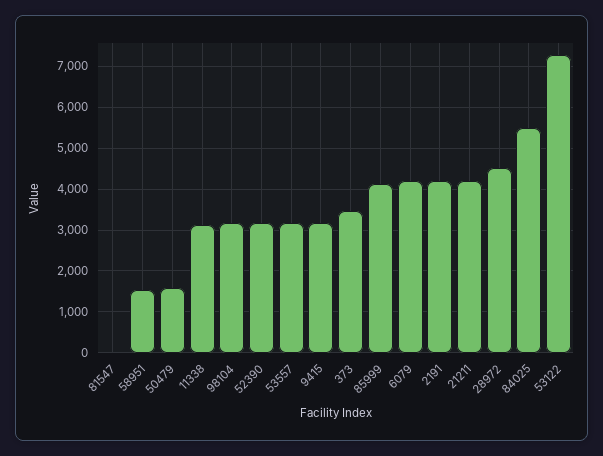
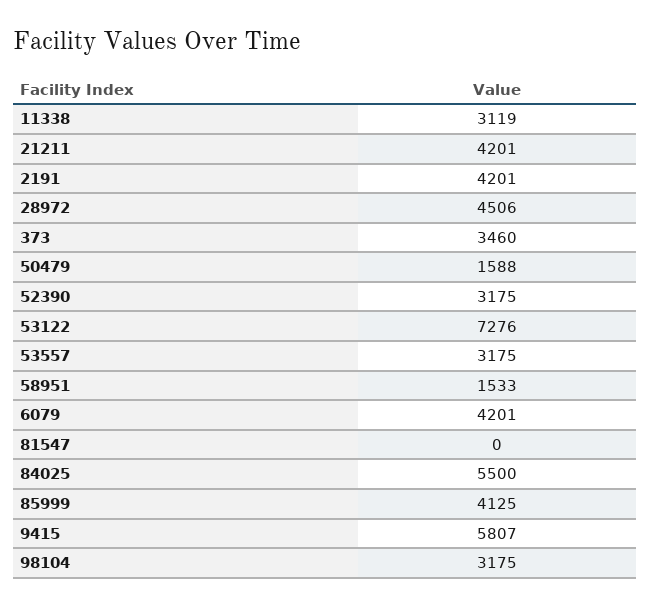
9415: 3200 -> 5807

